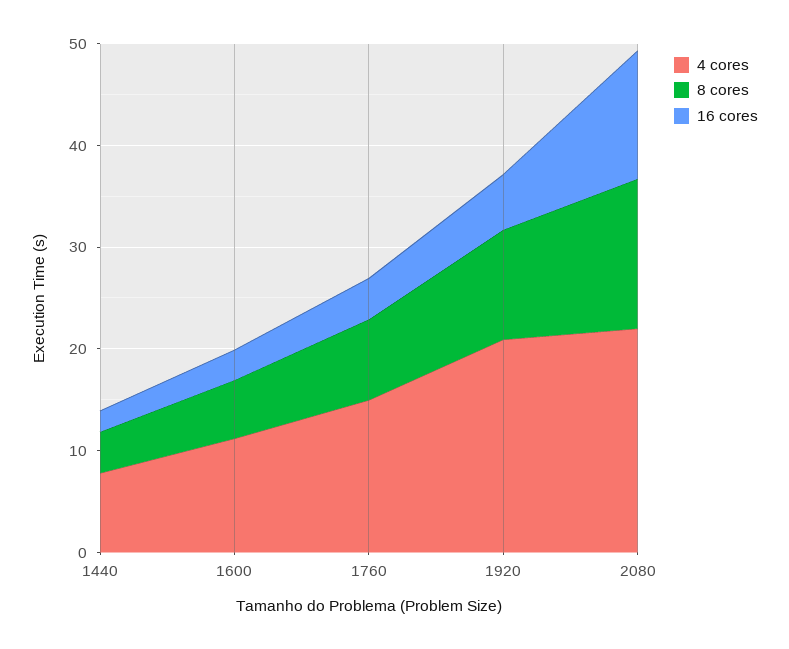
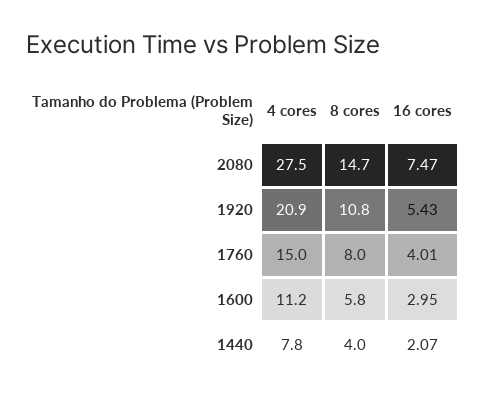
4 cores, 2080: 22 -> 27.5
16 cores, 2080: 12 -> 7.47

